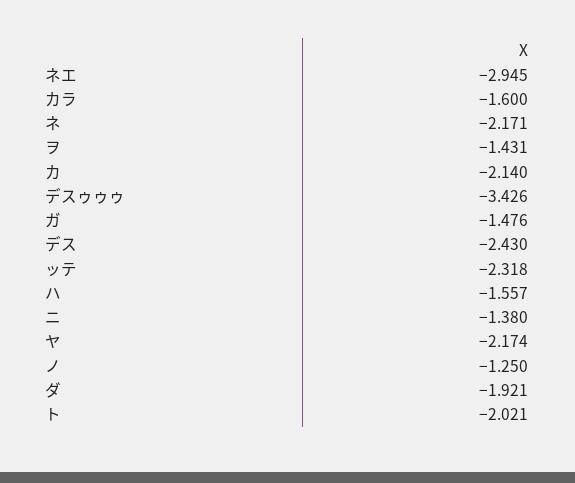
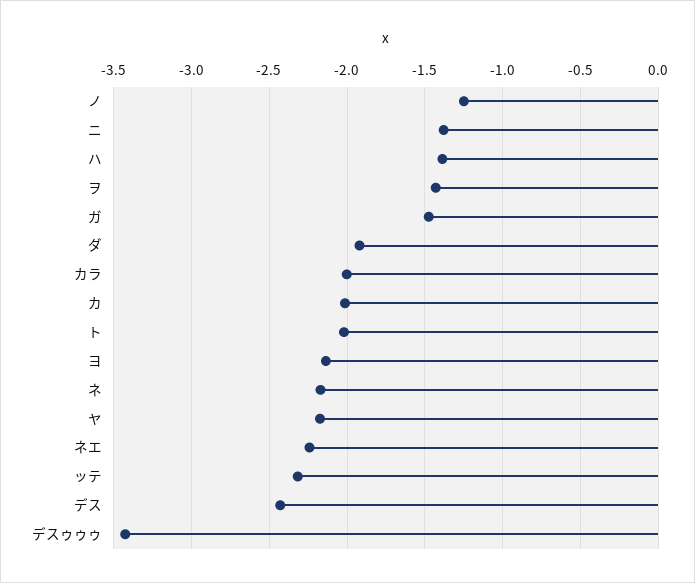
ネエ: -2.945 -> -2.25
カラ: -1.6 -> -2
カ: -2.14 -> -2
ハ: -1.557 -> -1.4
ヨ: none -> -2.15

